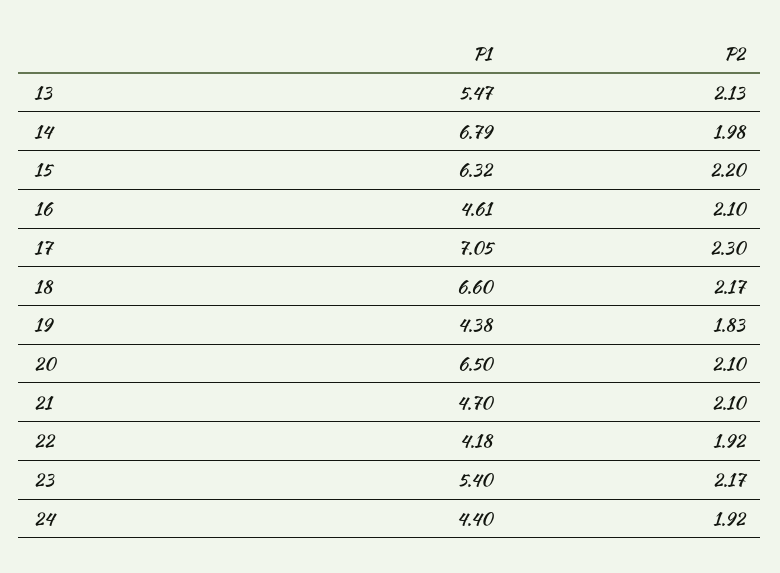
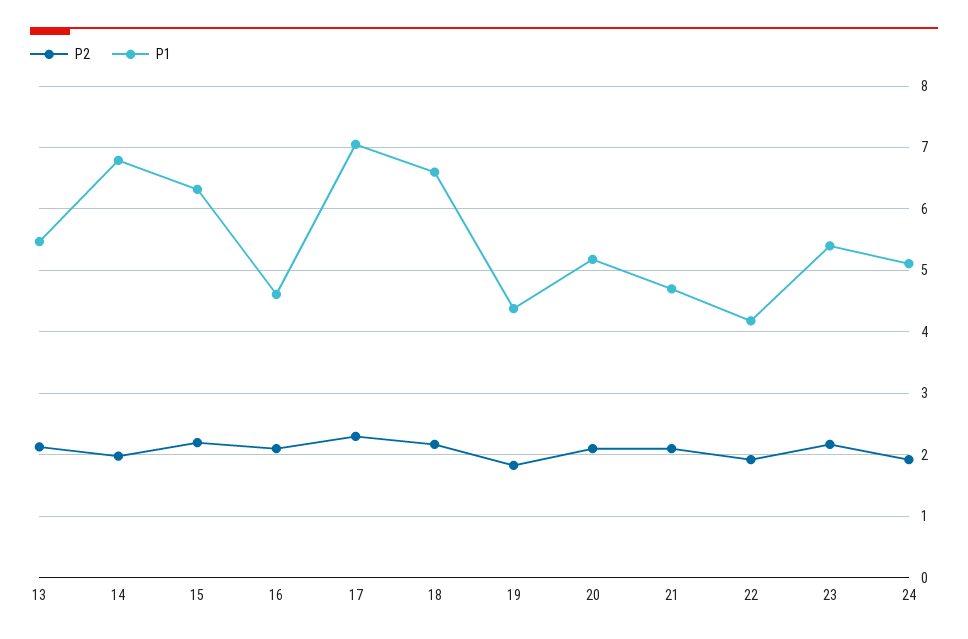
P1, 20: 6.5 -> 5.2
P1, 24: 4.4 -> 5.1

